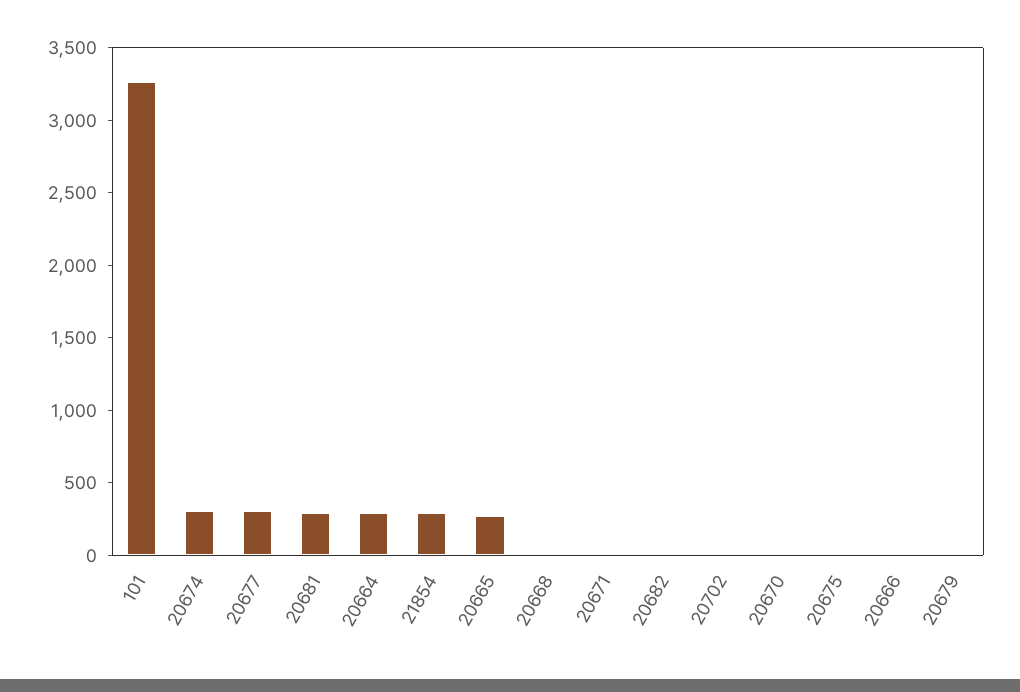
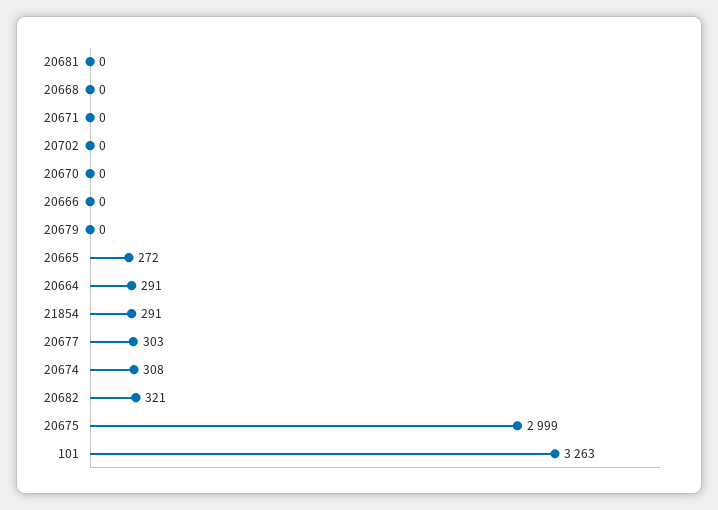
20681: 300 -> 0
20682: 0 -> 321
20675: 0 -> 2999

